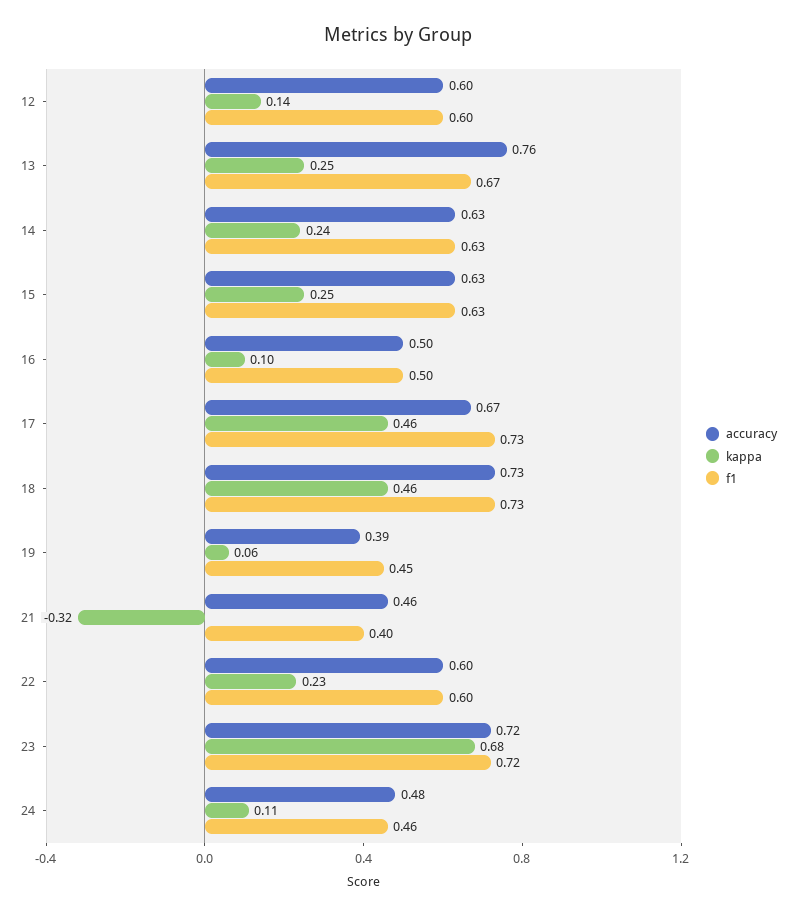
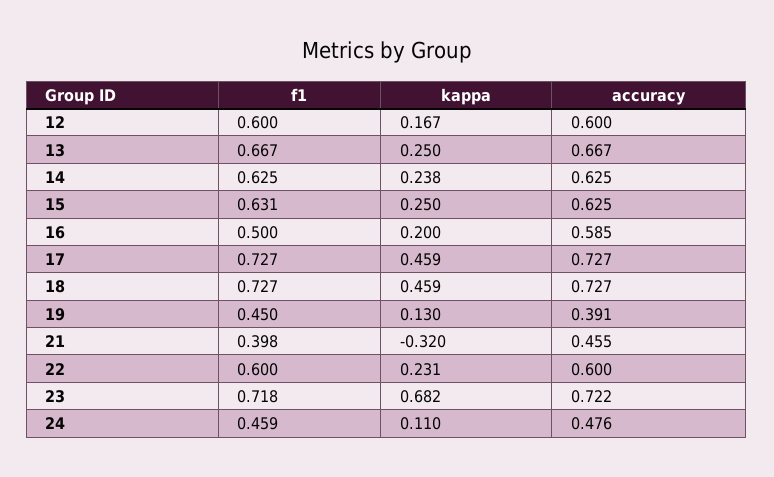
kappa, 12: 0.14 -> 0.167
accuracy, 13: 0.76 -> 0.667
accuracy, 16: 0.5 -> 0.585
kappa, 16: 0.1 -> 0.2
accuracy, 17: 0.67 -> 0.727
kappa, 19: 0.06 -> 0.13

